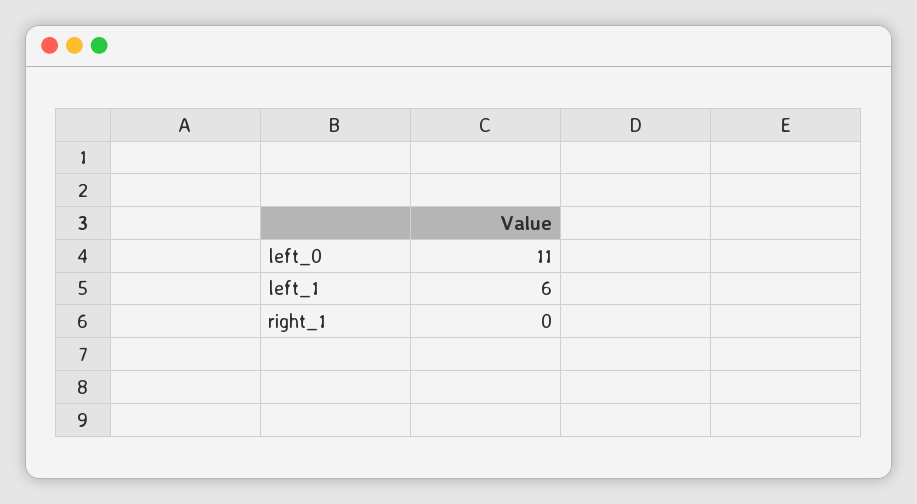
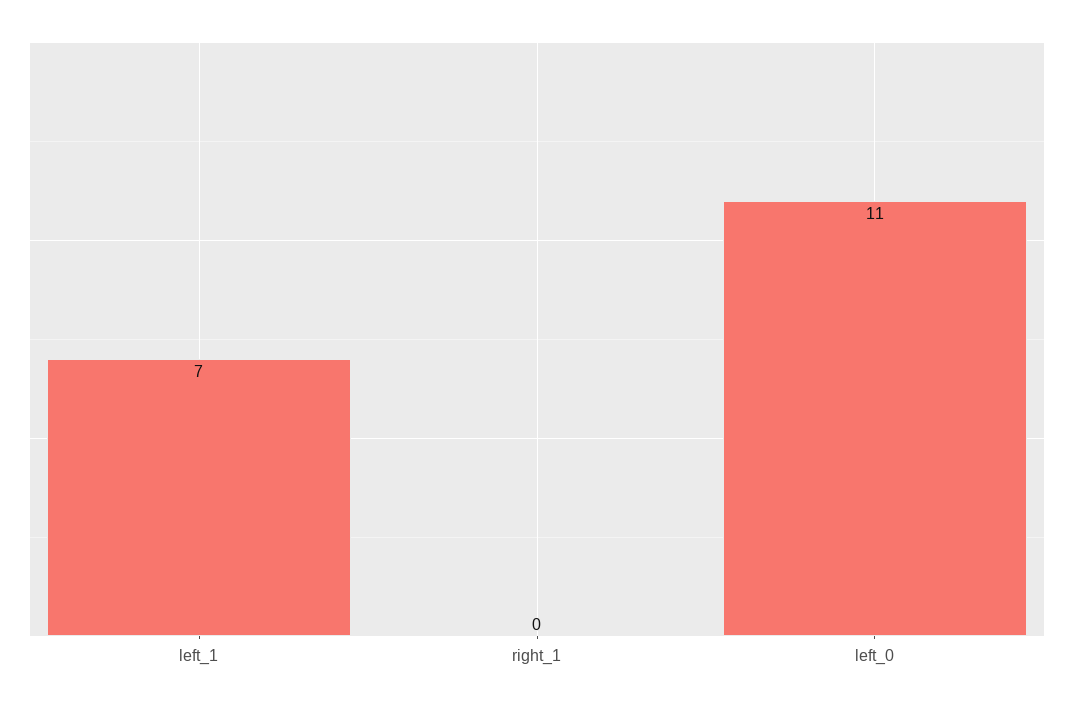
left_1: 6 -> 7

